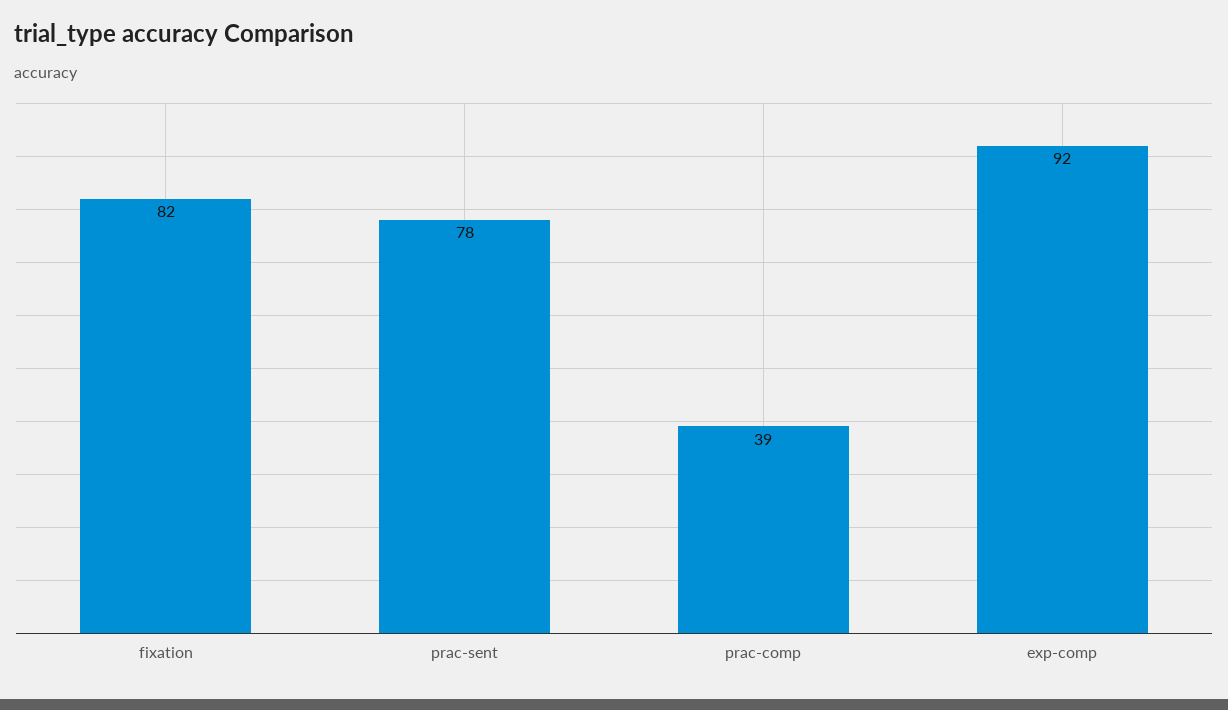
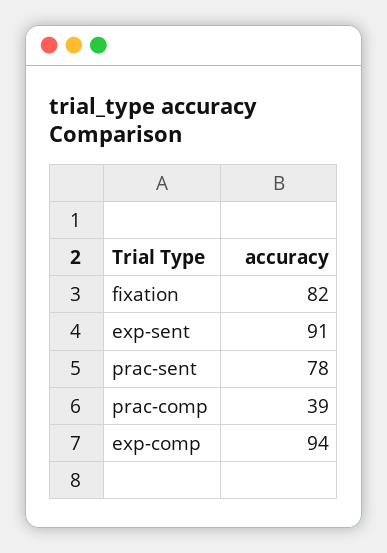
exp-comp: 92 -> 94
exp-sent: none -> 91

